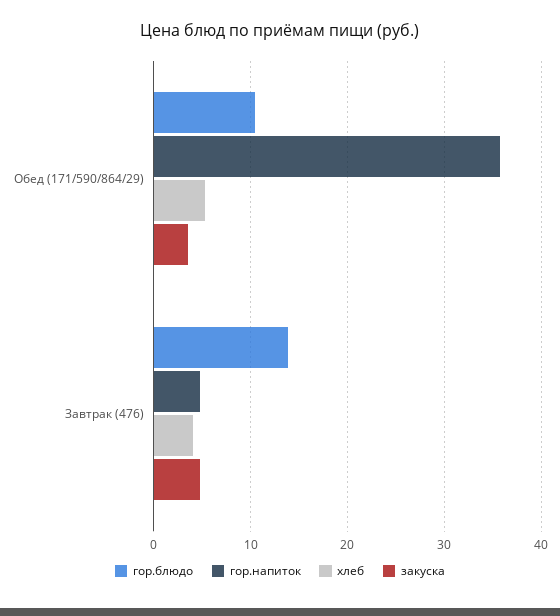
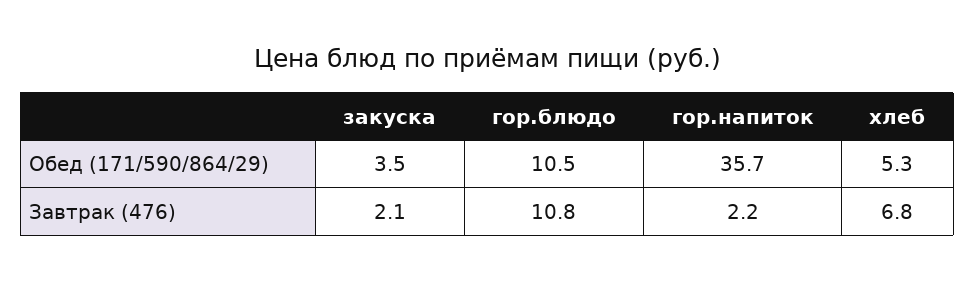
гор.блюдо, Завтрак (476): 14 -> 10.8
гор.напиток, Завтрак (476): 5 -> 2.2
хлеб, Завтрак (476): 4 -> 6.8
закуска, Завтрак (476): 5 -> 2.1

